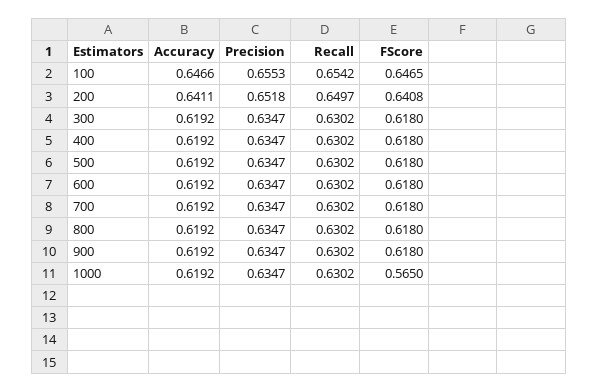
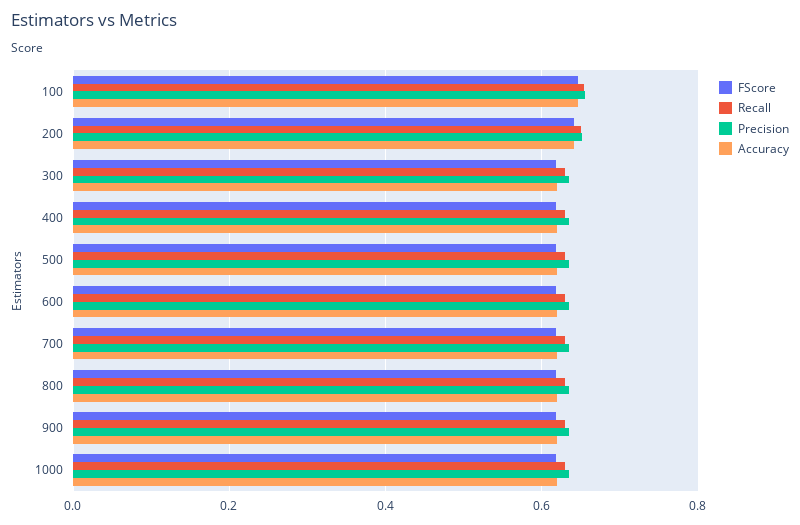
FScore, 1000: 0.565 -> 0.62

